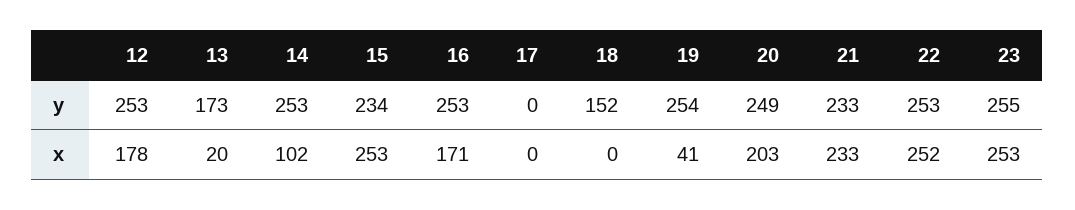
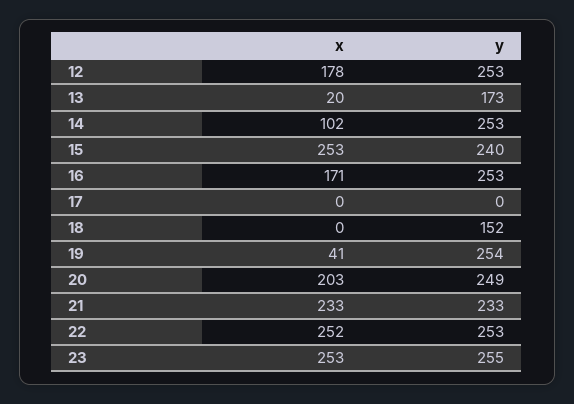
15, y: 234 -> 240

